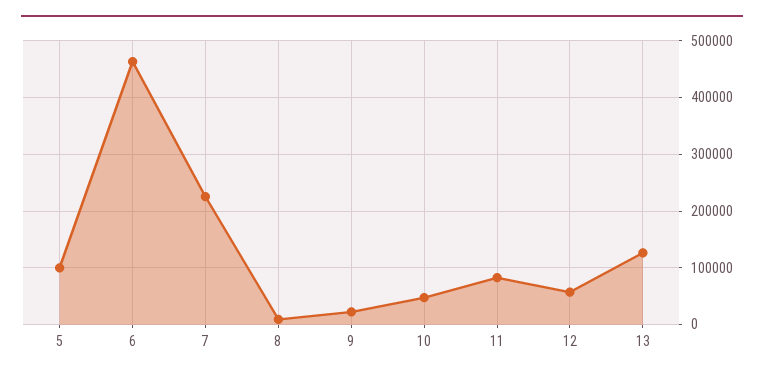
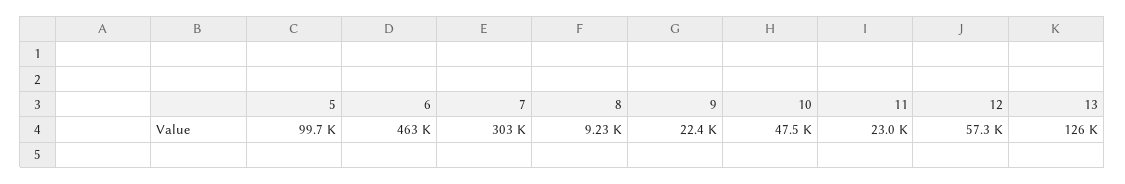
7: 220000 -> 303000
11: 80000 -> 23000

